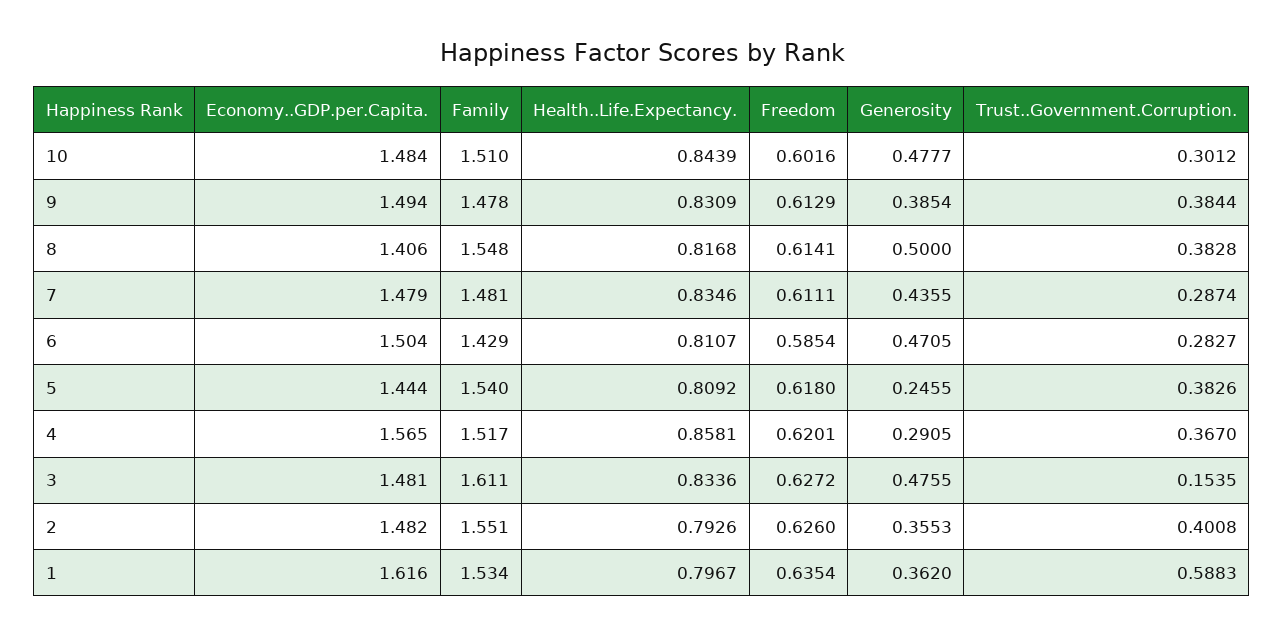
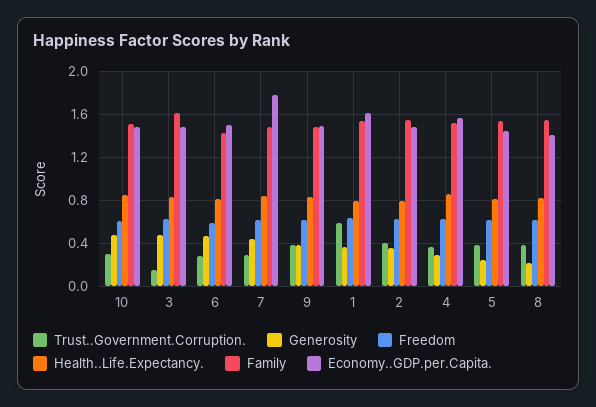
Generosity, 8: 0.5 -> 0.2
Economy..GDP.per.Capita., 7: 1.479 -> 1.8

